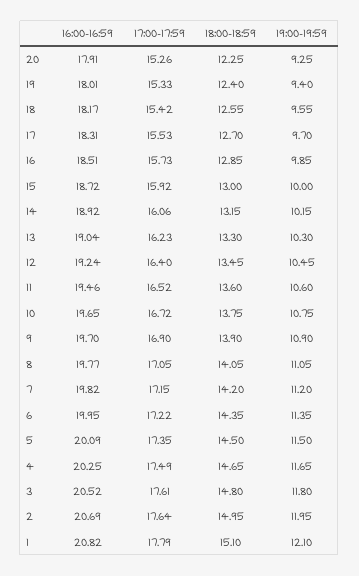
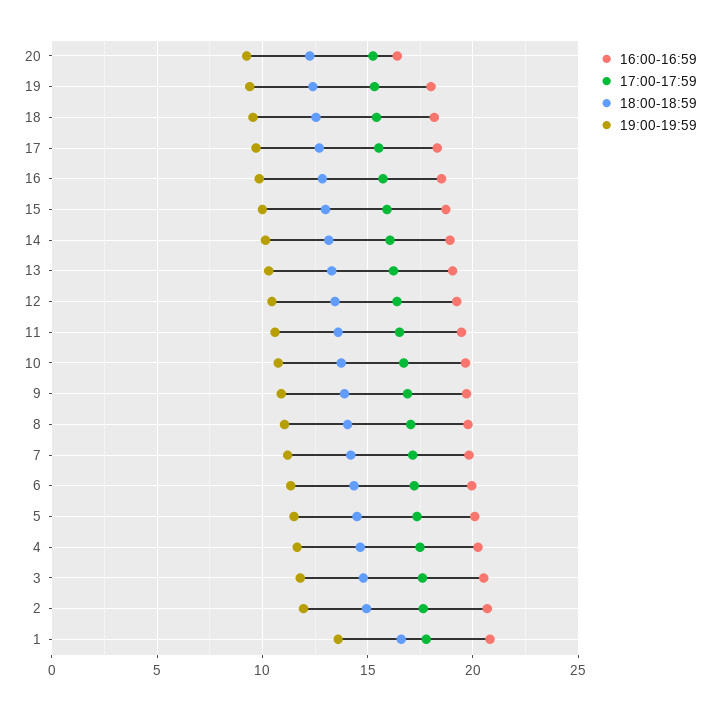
16:00-16:59, 20: 17.91 -> 16.5
18:00-18:59, 1: 15.1 -> 16.5
19:00-19:59, 1: 12.1 -> 13.5

